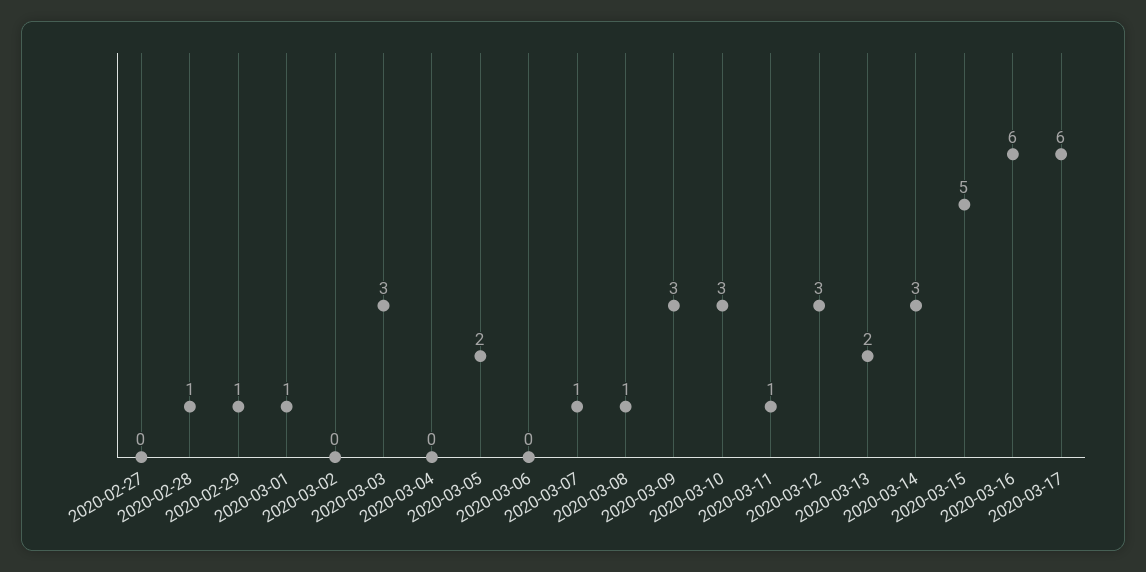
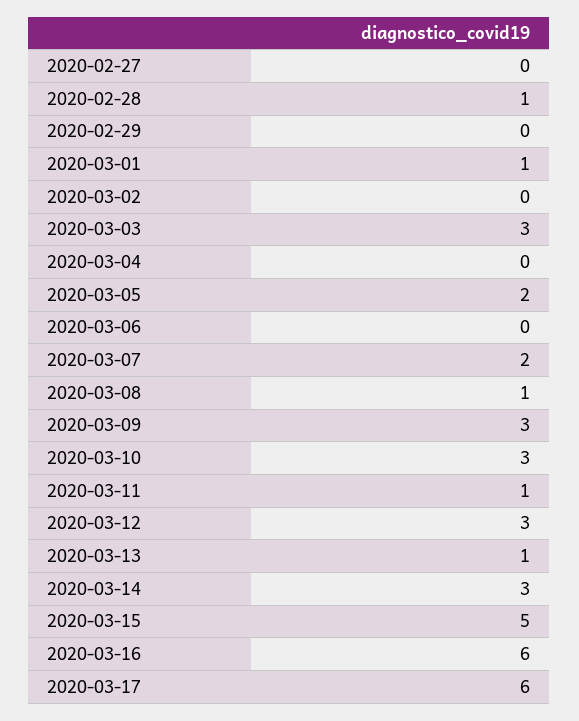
2020-02-29: 1 -> 0
2020-03-07: 1 -> 2
2020-03-13: 2 -> 1

